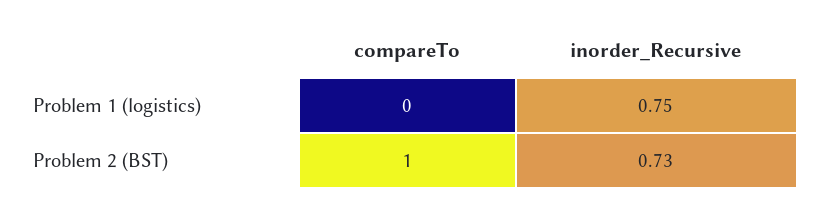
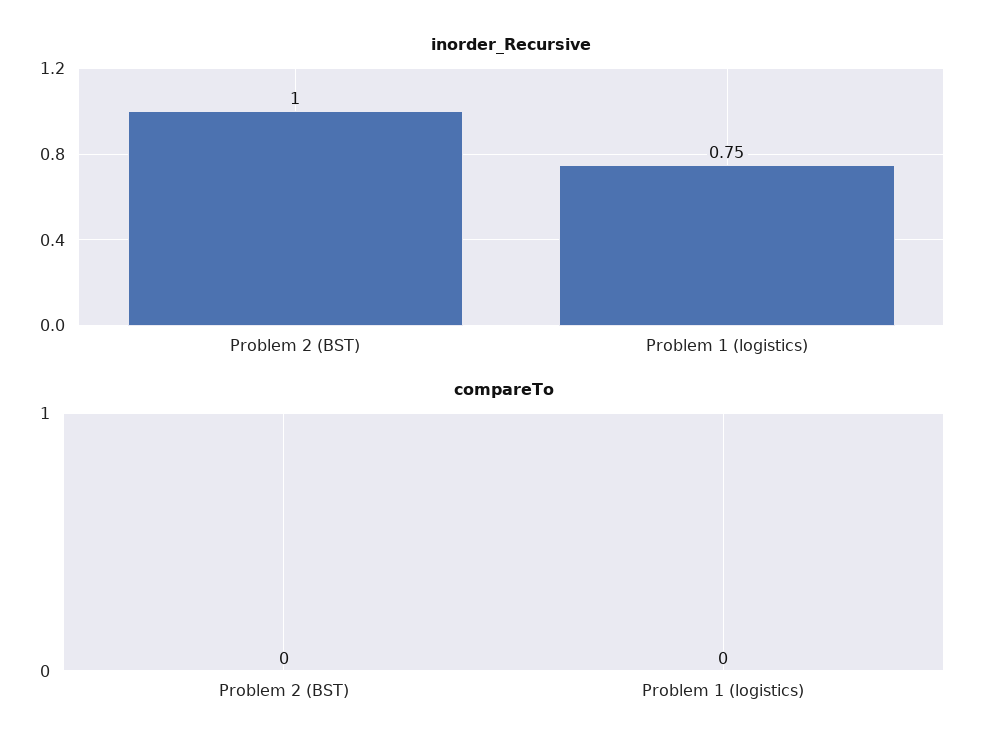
compareTo, Problem 2 (BST): 1 -> 0
inorder_Recursive, Problem 2 (BST): 0.73 -> 1

